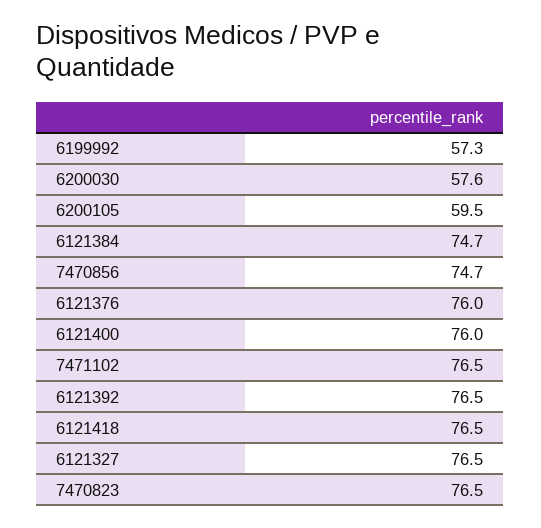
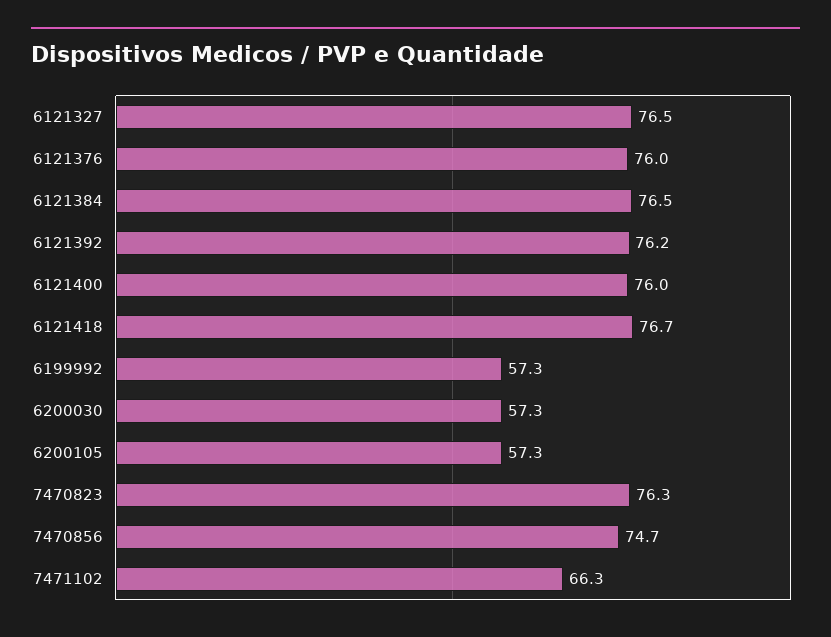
6200030: 57.6 -> 57.3
6200105: 59.5 -> 57.3
6121384: 74.7 -> 76.5
7471102: 76.5 -> 66.3
6121392: 76.5 -> 76.2
6121418: 76.5 -> 76.7
7470823: 76.5 -> 76.3

